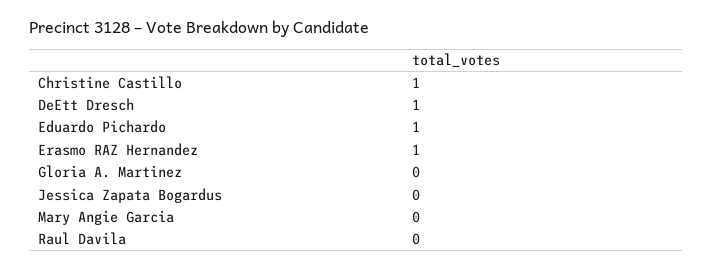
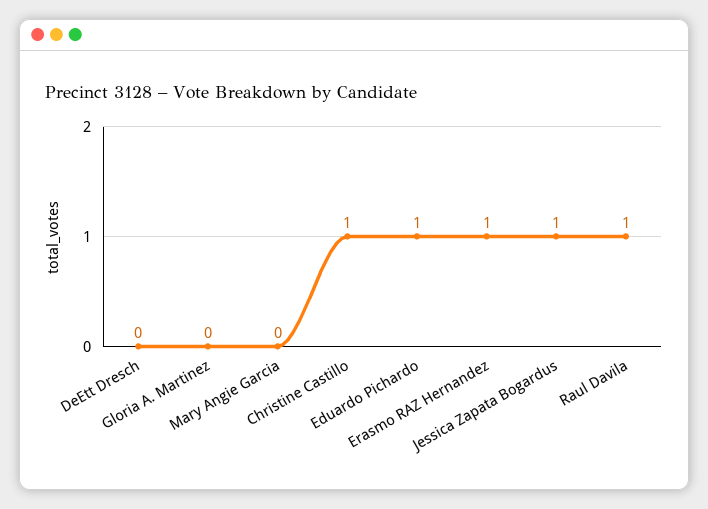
DeEtt Dresch: 1 -> 0
Jessica Zapata Bogardus: 0 -> 1
Raul Davila: 0 -> 1

